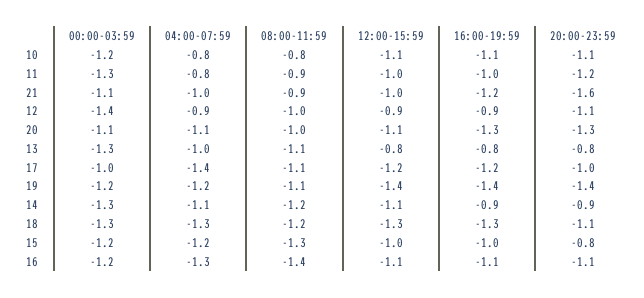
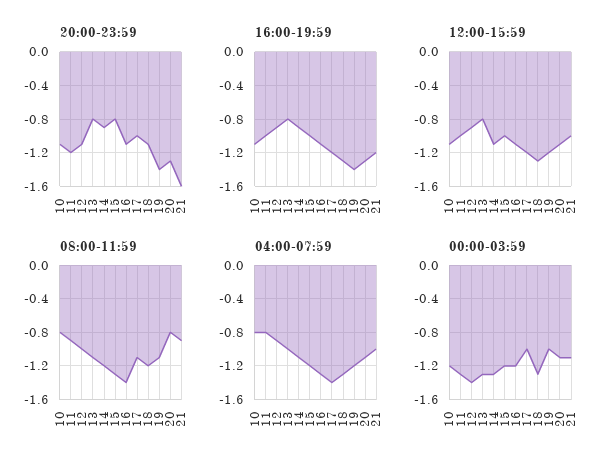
08:00-11:59, 20: -1 -> -0.8
00:00-03:59, 19: -1.2 -> -1
12:00-15:59, 19: -1.4 -> -1.2

